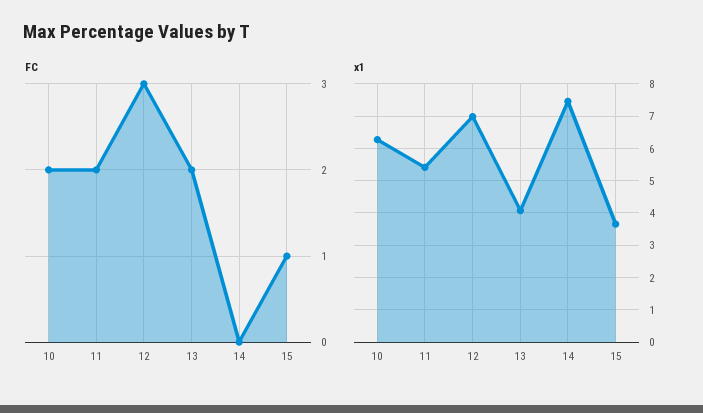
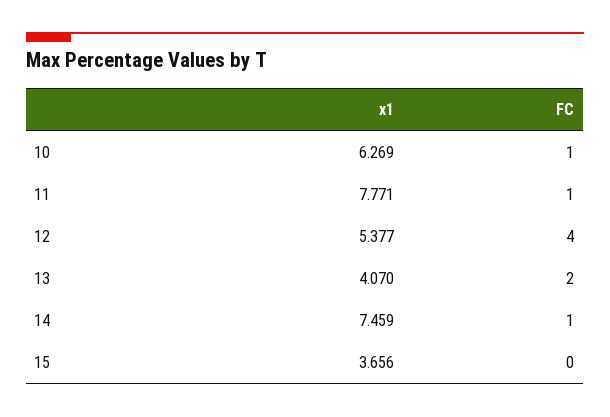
FC, 10: 2 -> 1
FC, 11: 2 -> 1
FC, 12: 3 -> 4
FC, 14: 0 -> 1
FC, 15: 1 -> 0
x1, 11: 5.4 -> 7.771
x1, 12: 7 -> 5.377

